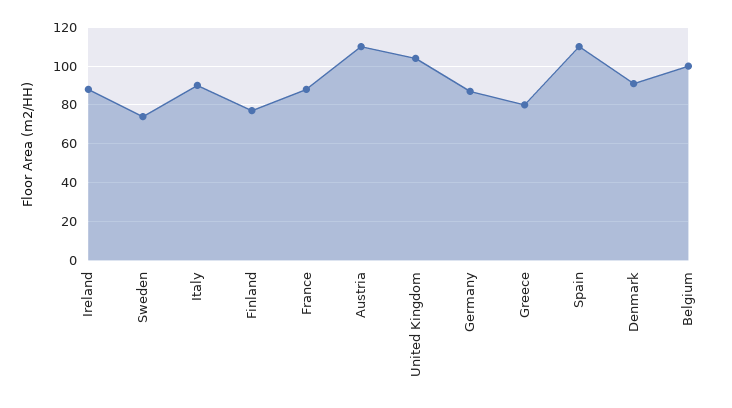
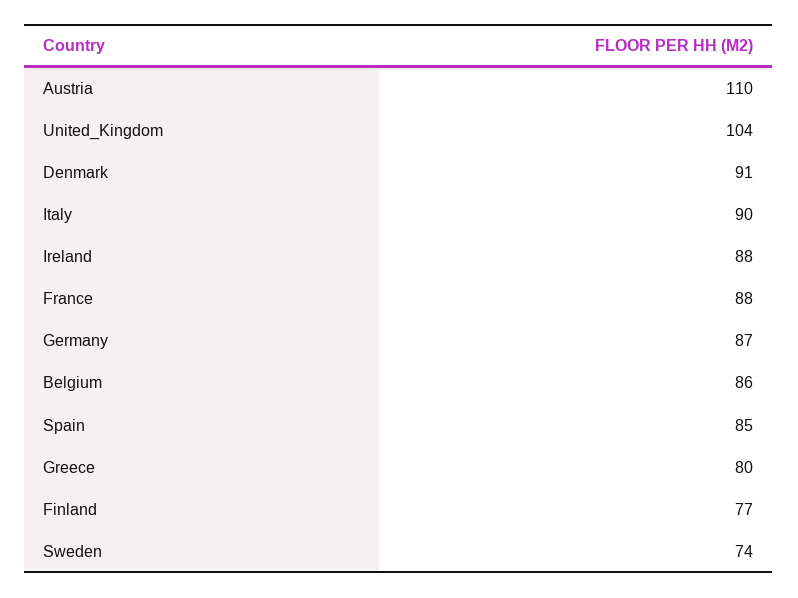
Spain: 110 -> 85
Belgium: 100 -> 86

